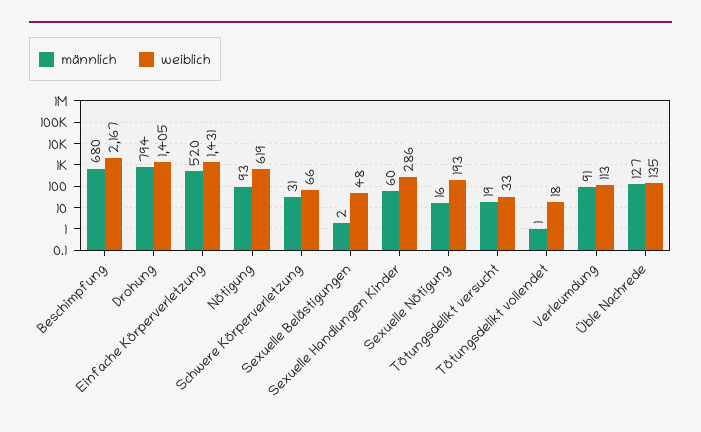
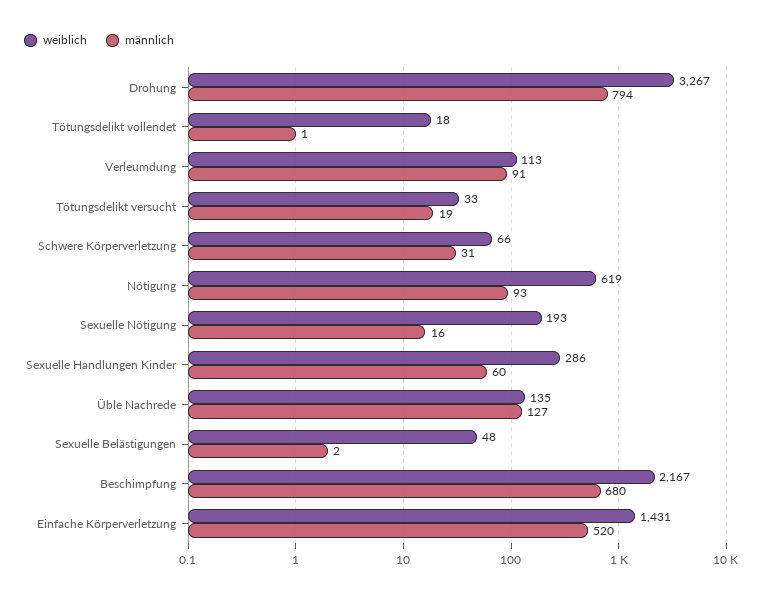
weiblich, Drohung: 1405 -> 3267

